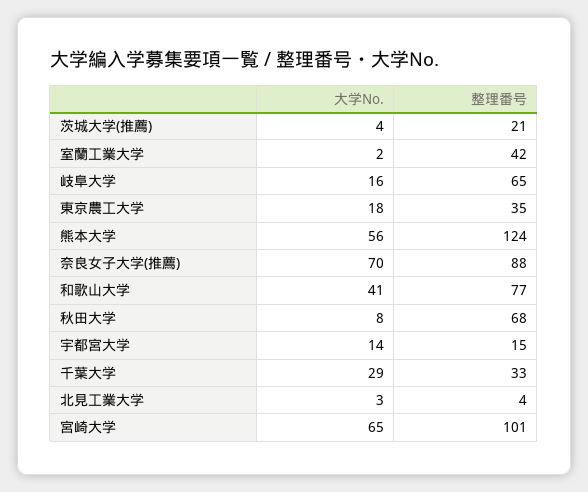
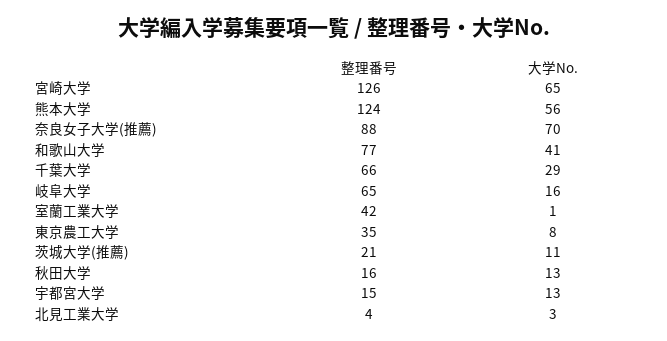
大学No., 茨城大学(推薦): 4 -> 11
大学No., 室蘭工業大学: 2 -> 1
大学No., 東京農工大学: 18 -> 8
大学No., 秋田大学: 8 -> 13
整理番号, 秋田大学: 68 -> 16
大学No., 宇都宮大学: 14 -> 13
整理番号, 千葉大学: 33 -> 66
整理番号, 宮崎大学: 101 -> 126

